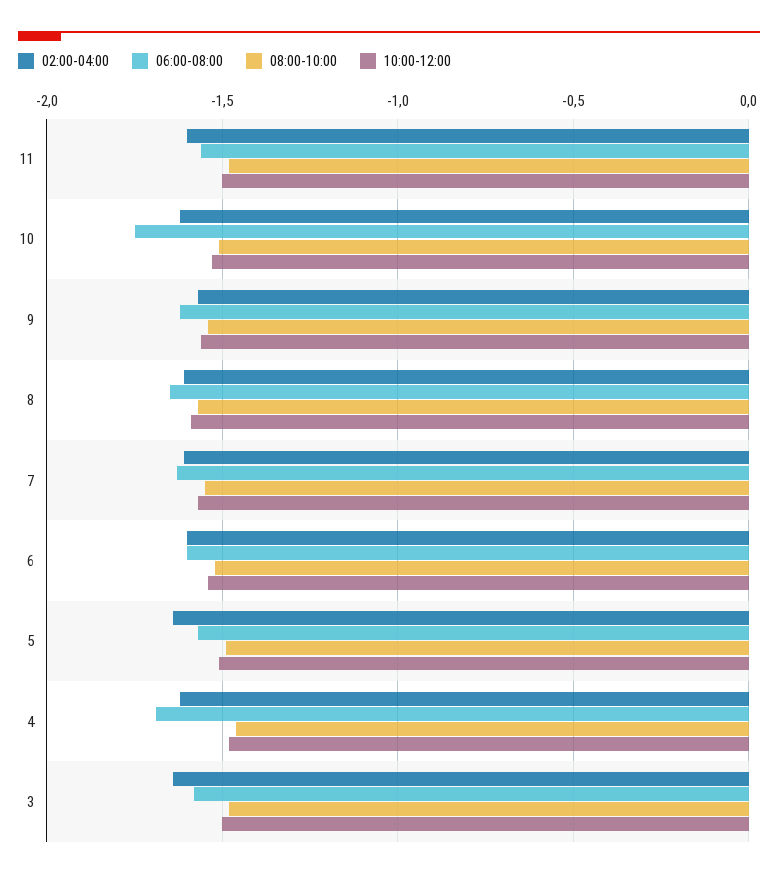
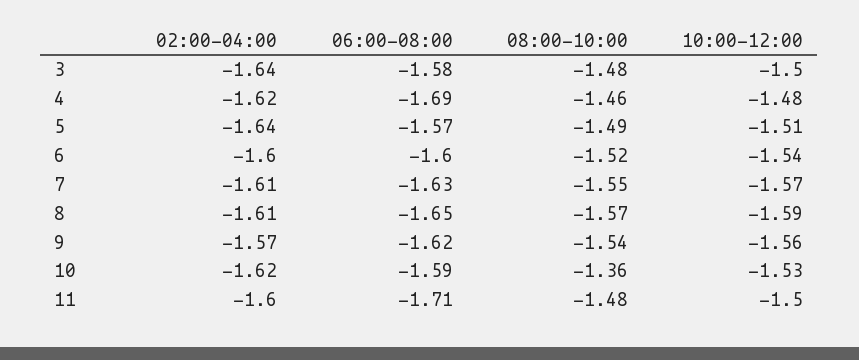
06:00-08:00, 11: -1.55 -> -1.71
06:00-08:00, 10: -1.75 -> -1.59
08:00-10:00, 10: -1.5 -> -1.36

